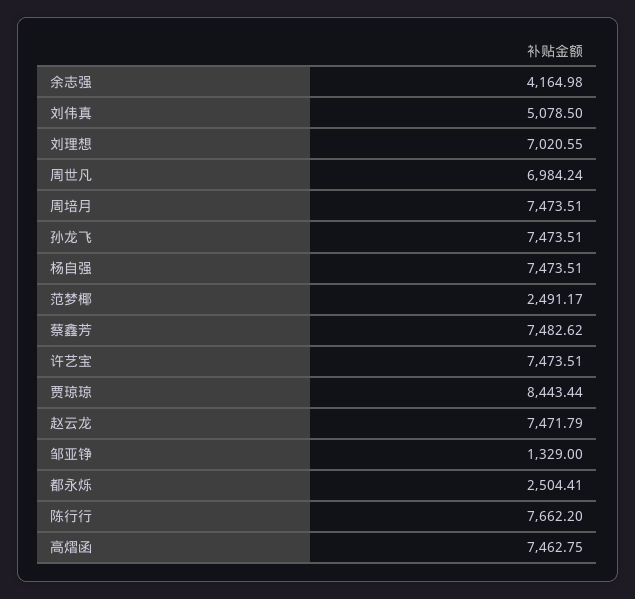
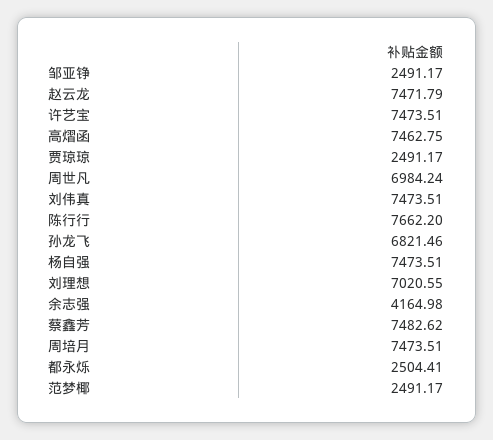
刘伟真: 5078.5 -> 7473.51
孙龙飞: 7473.51 -> 6821.46
贾琼琼: 8443.44 -> 2491.17
邹亚铮: 1329 -> 2491.17

